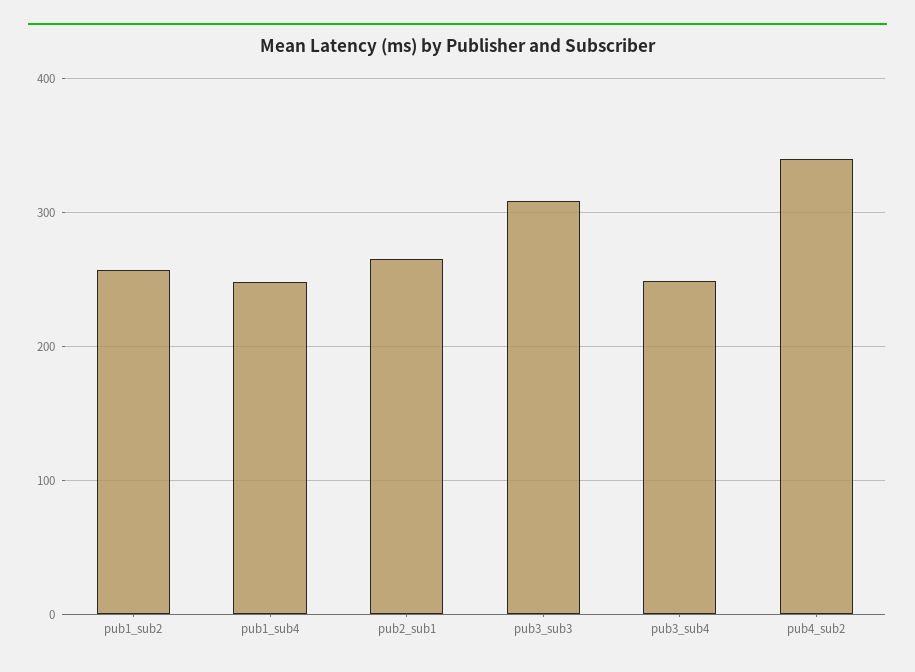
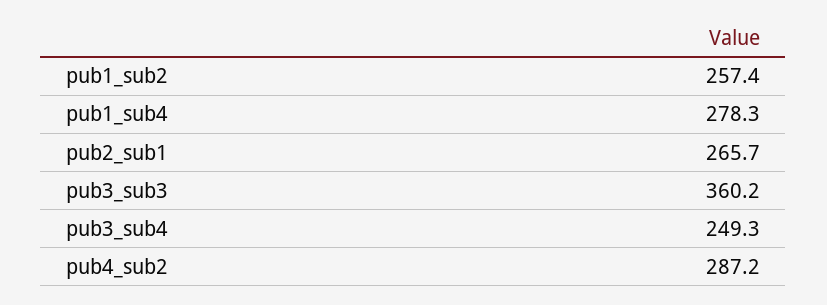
pub1_sub4: 250 -> 278.3
pub3_sub3: 310 -> 360.2
pub4_sub2: 340 -> 287.2

